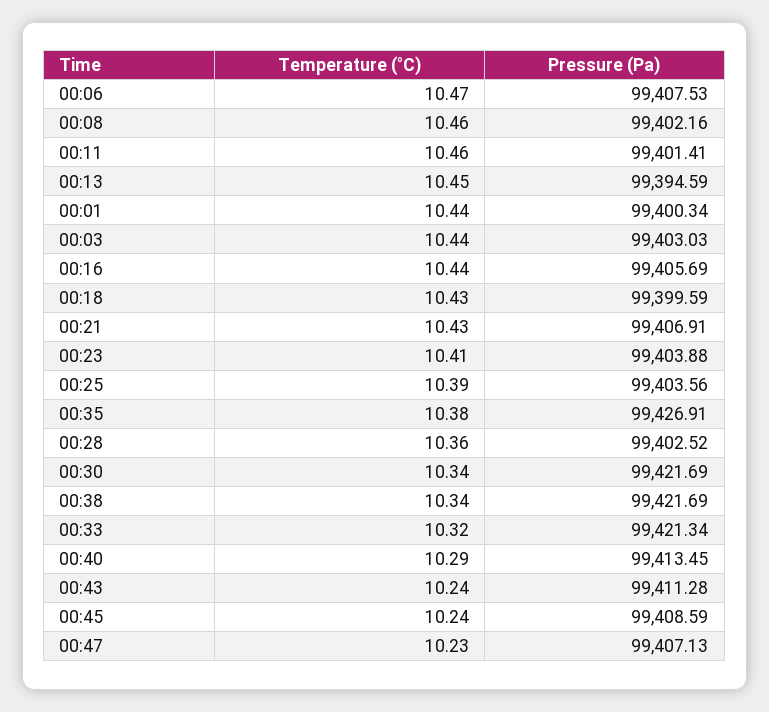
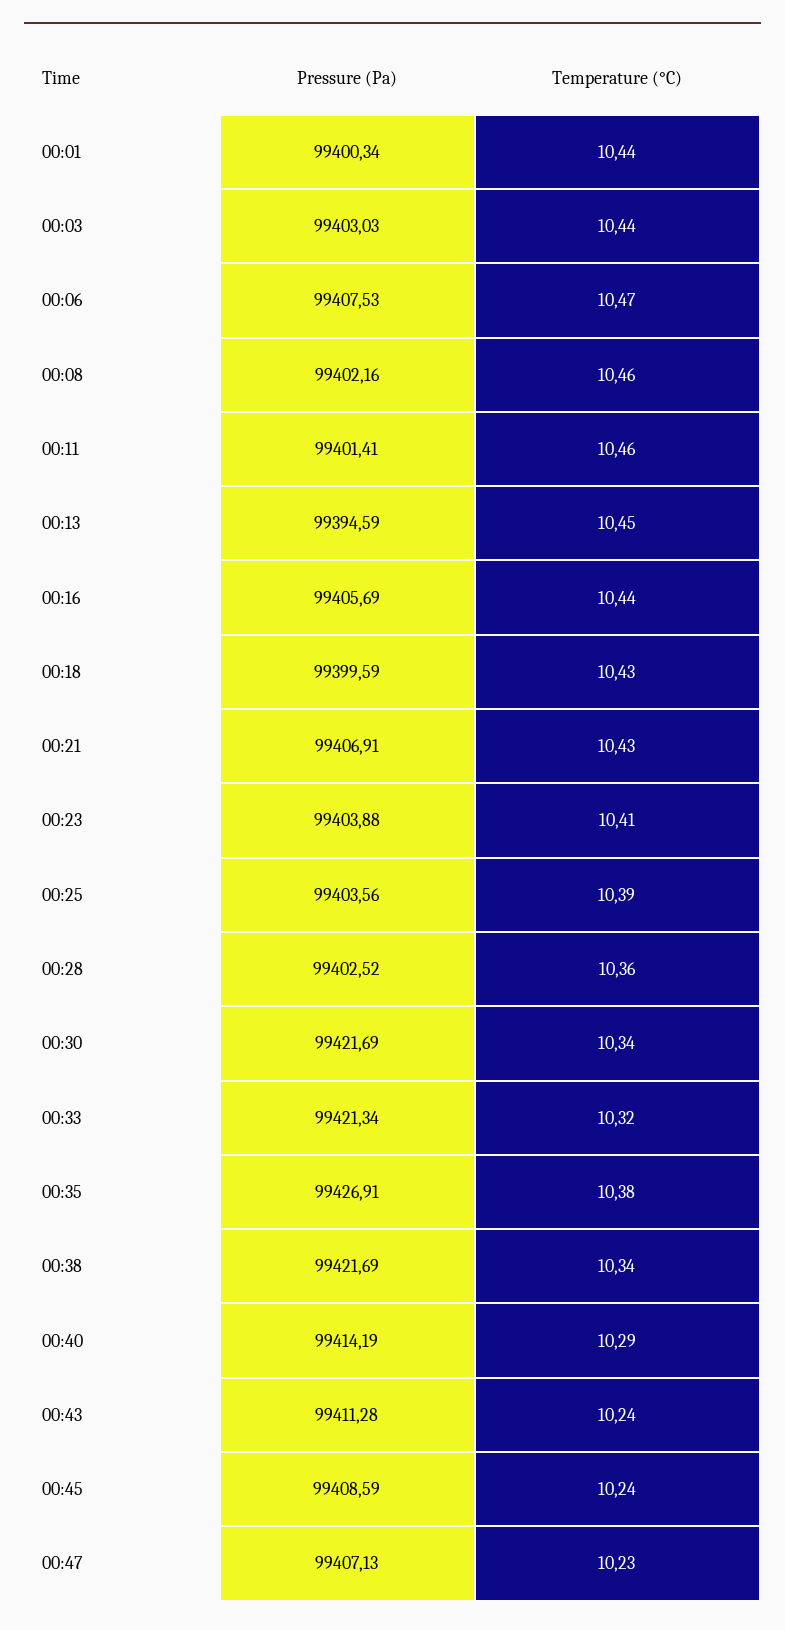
Pressure (Pa), 00:40: 99413.45 -> 99414.19

